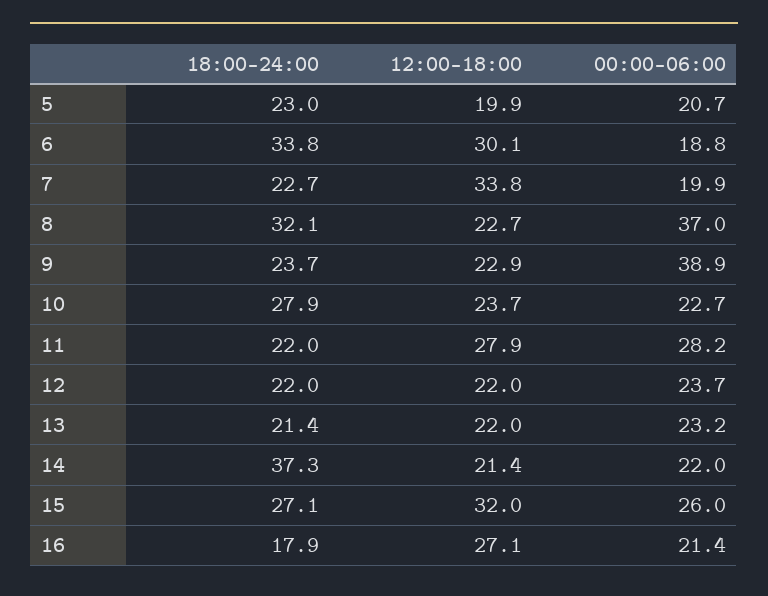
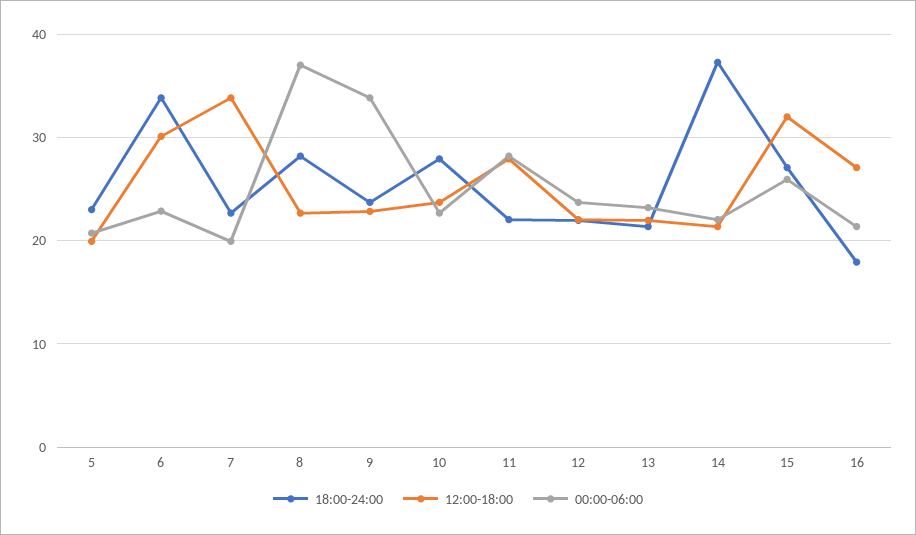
00:00-06:00, 6: 18.8 -> 23
18:00-24:00, 8: 32.1 -> 28
00:00-06:00, 9: 38.9 -> 34

